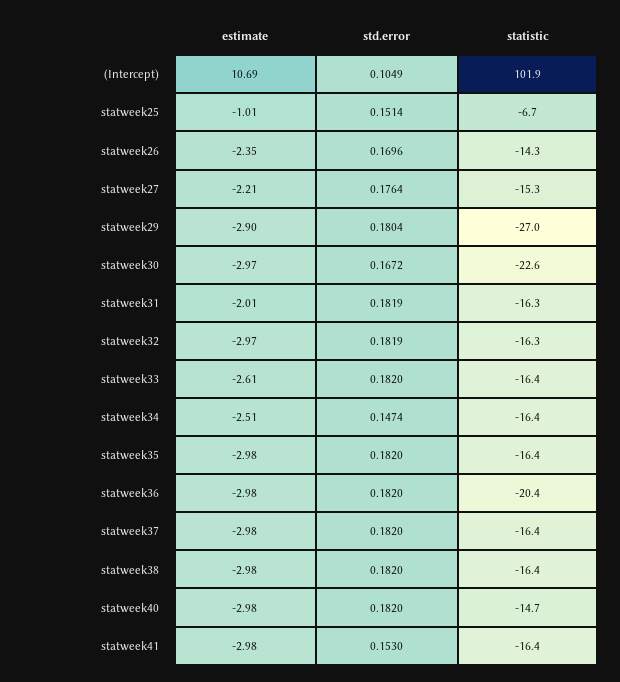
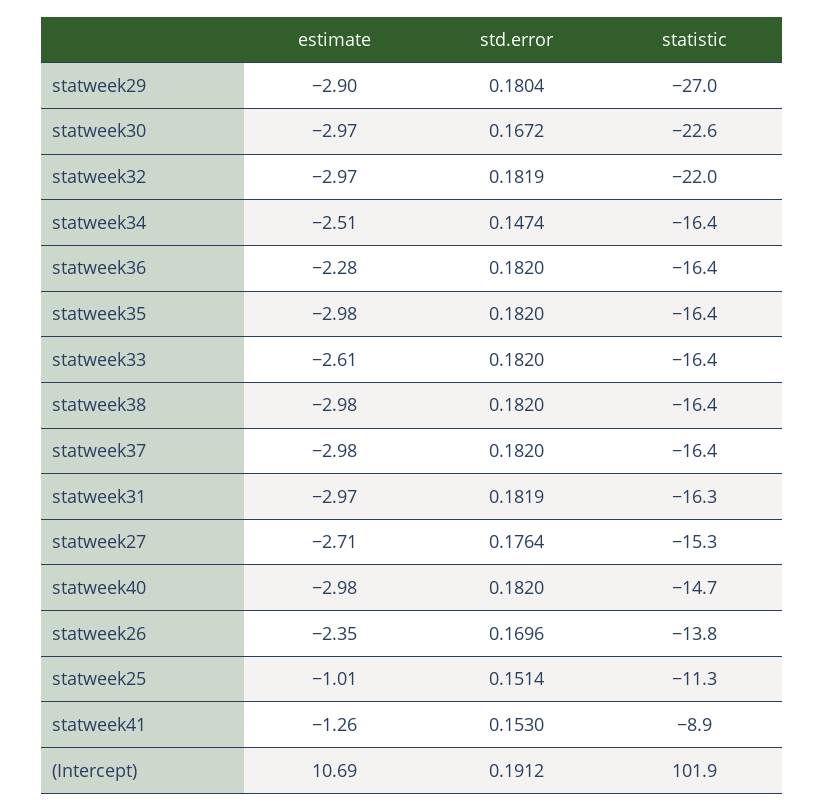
std.error, (Intercept): 0.1049 -> 0.1912
statistic, statweek25: -6.7 -> -11.3
statistic, statweek26: -14.3 -> -13.8
estimate, statweek27: -2.21 -> -2.71
estimate, statweek31: -2.01 -> -2.97
statistic, statweek32: -16.3 -> -22
estimate, statweek36: -2.98 -> -2.28
statistic, statweek36: -20.4 -> -16.4
estimate, statweek41: -2.98 -> -1.26
statistic, statweek41: -16.4 -> -8.9

